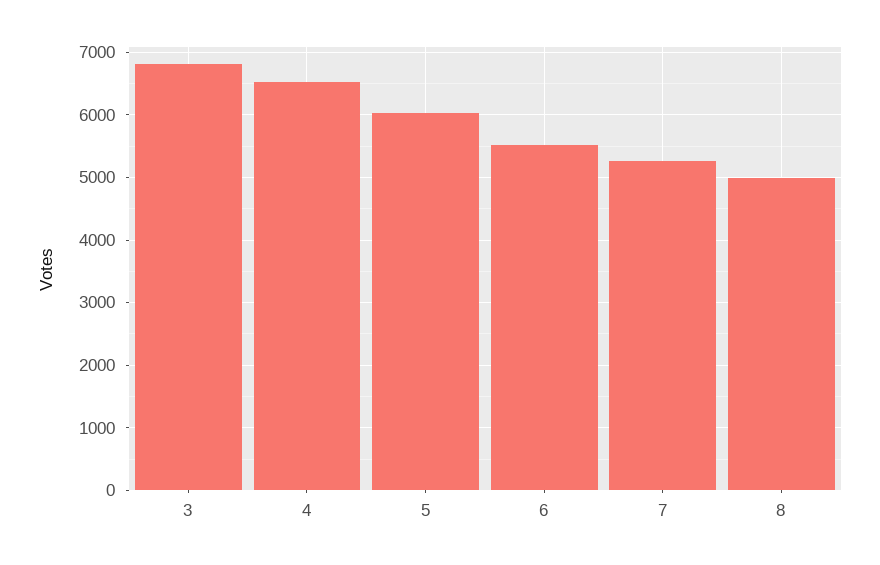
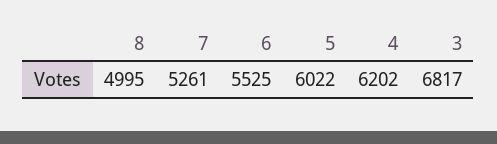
4: 6500 -> 6202

